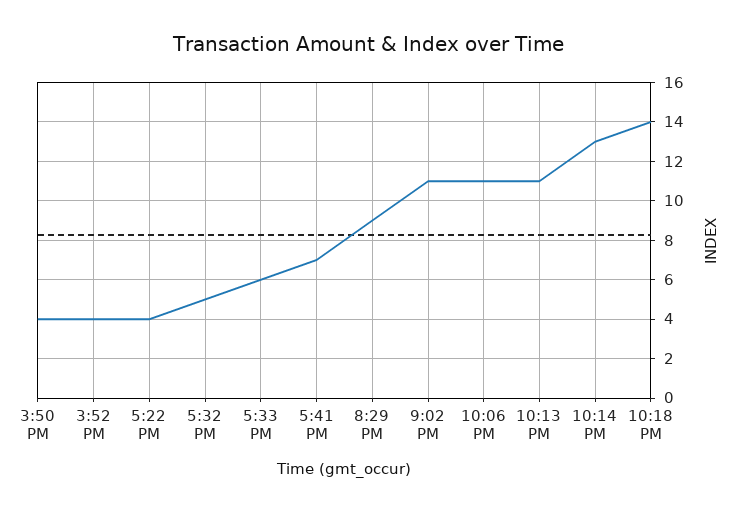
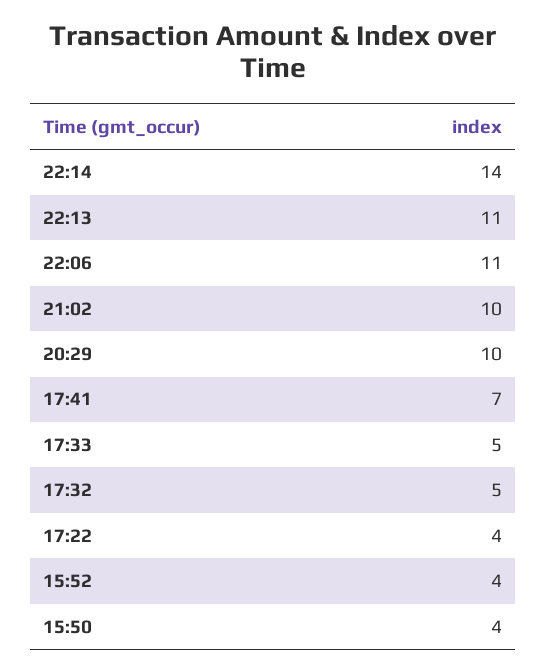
5:33 PM: 6 -> 5
8:29 PM: 9 -> 10
9:02 PM: 11 -> 10
10:14 PM: 13 -> 14
10:18 PM: 14 -> none

